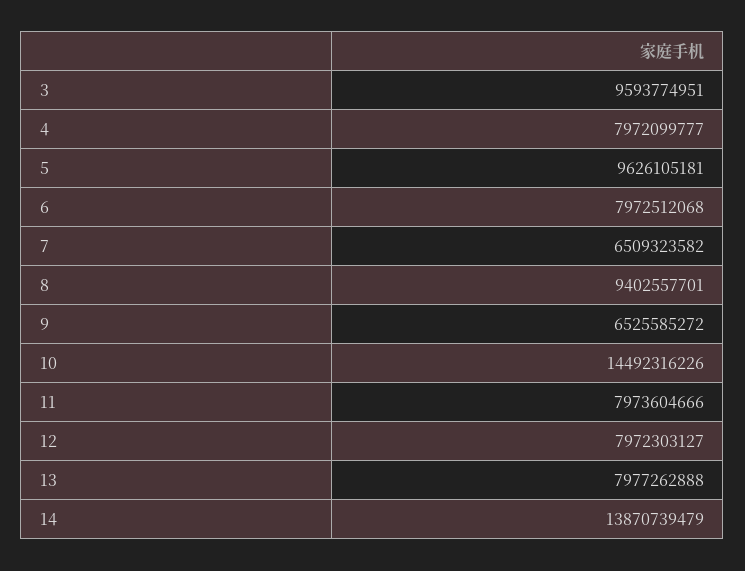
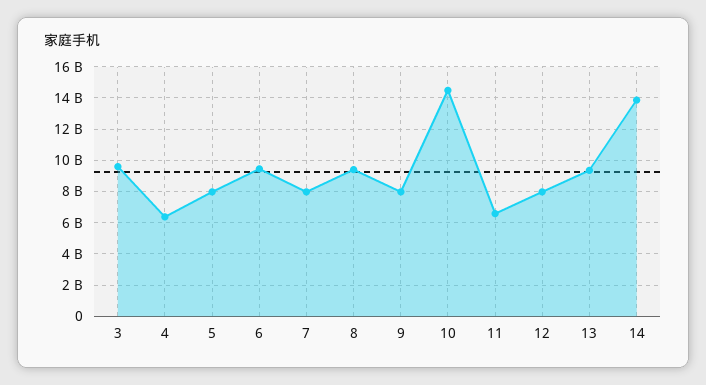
4: 7972099777 -> 6500000000
5: 9626105181 -> 8000000000
6: 7972512068 -> 9500000000
7: 6509323582 -> 8000000000
9: 6525585272 -> 8000000000
11: 7973604666 -> 6500000000
13: 7977262888 -> 9500000000

